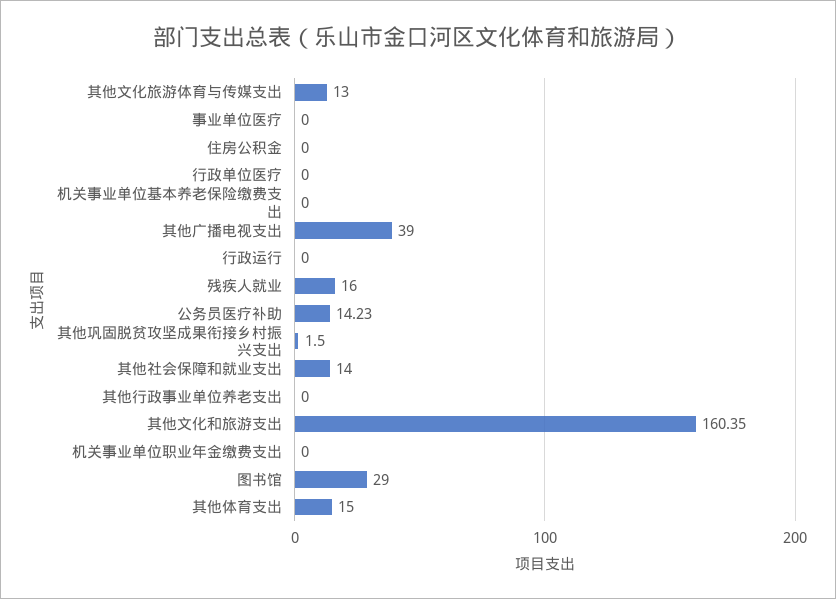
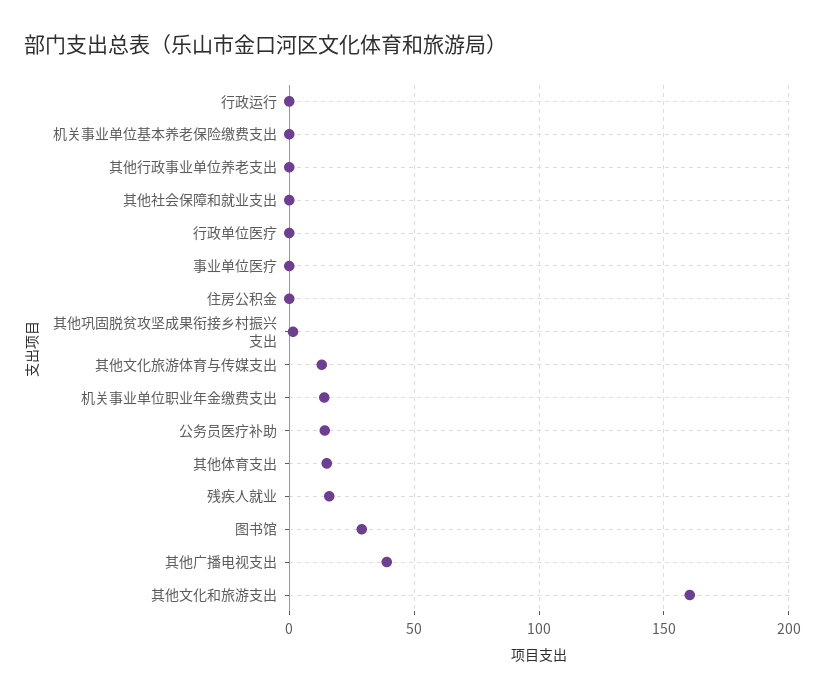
其他社会保障和就业支出: 14 -> 0
机关事业单位职业年金缴费支出: 0 -> 15

